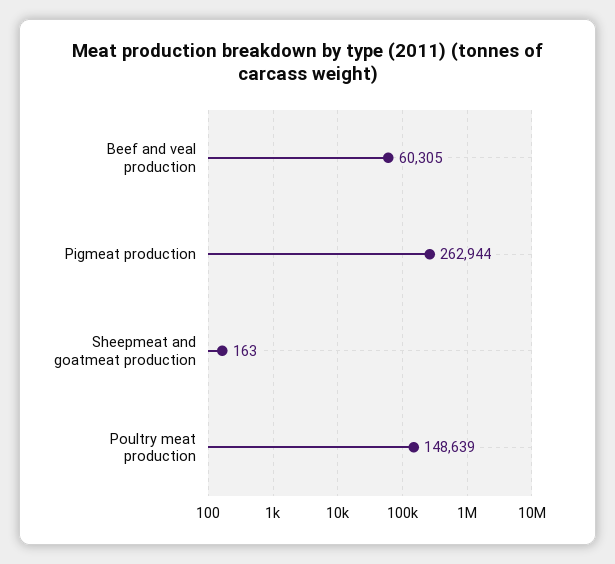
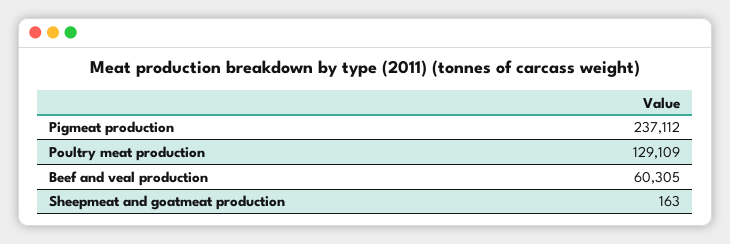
Pigmeat production: 262944 -> 237112
Poultry meat production: 148639 -> 129109

